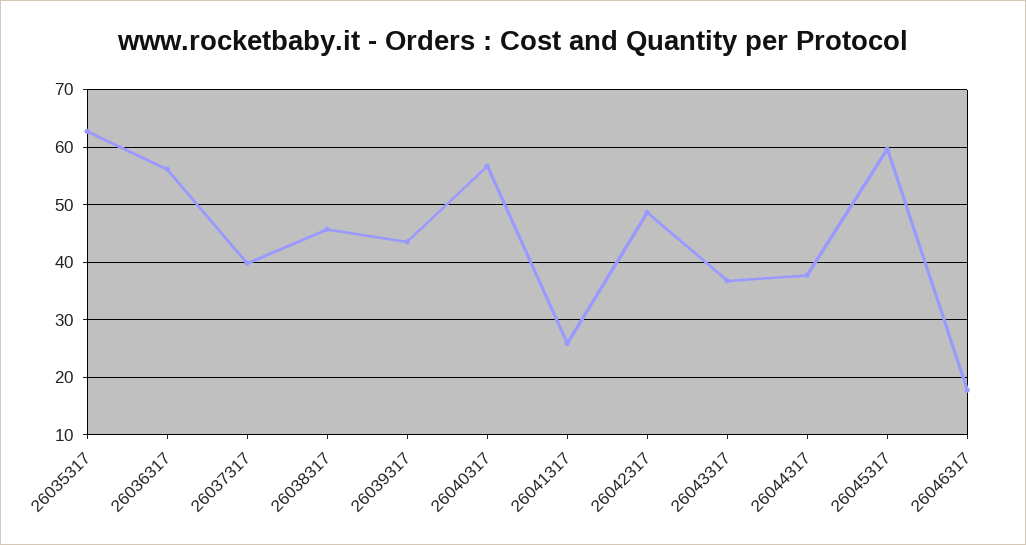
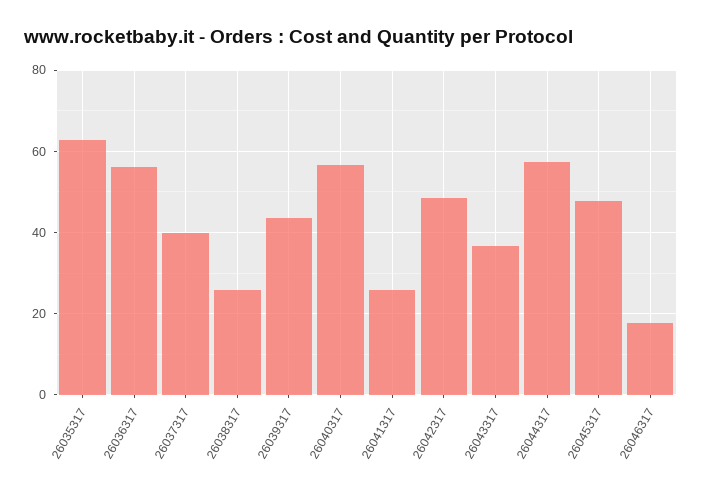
26038317: 46 -> 26
26044317: 38 -> 58
26045317: 60 -> 48

